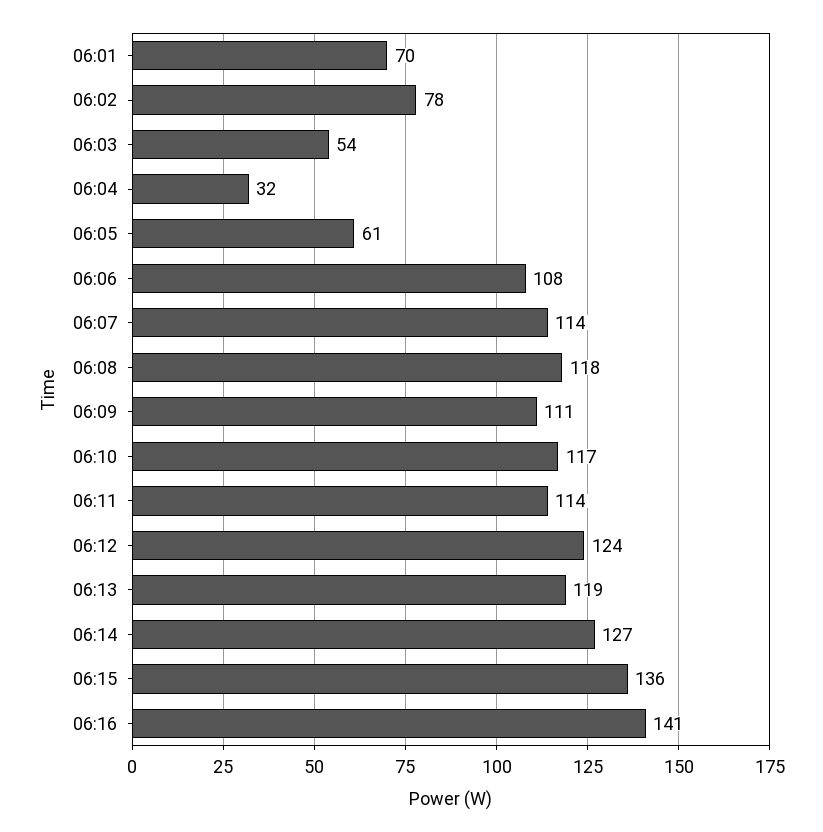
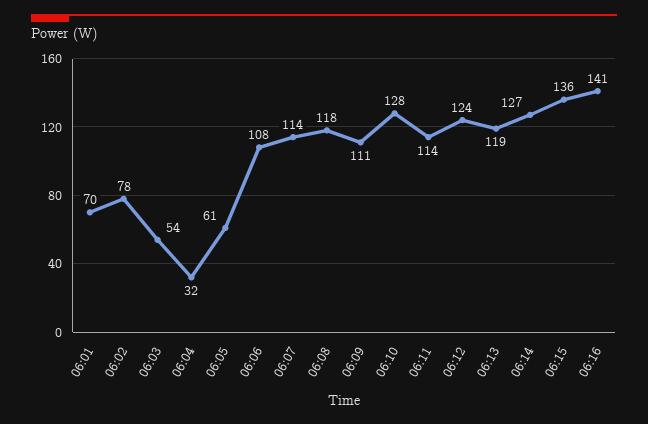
06:10: 117 -> 128

